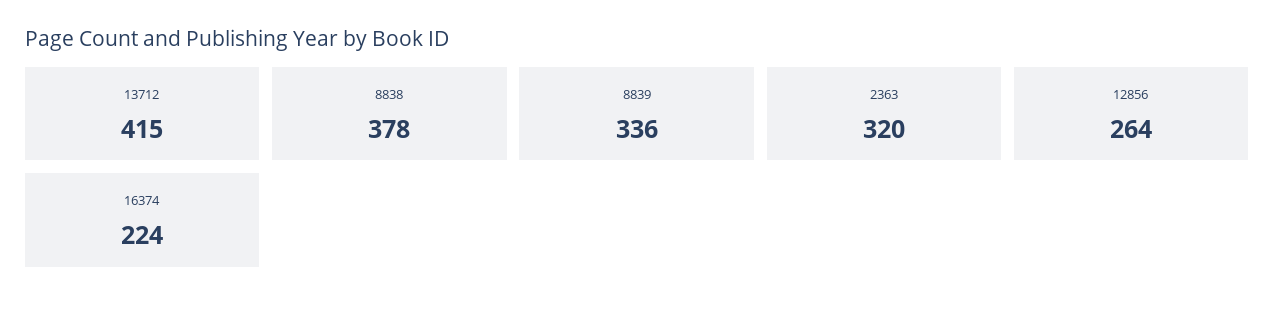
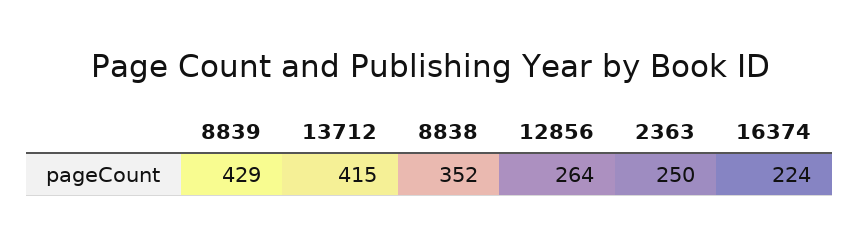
8838: 378 -> 352
8839: 336 -> 429
2363: 320 -> 250

